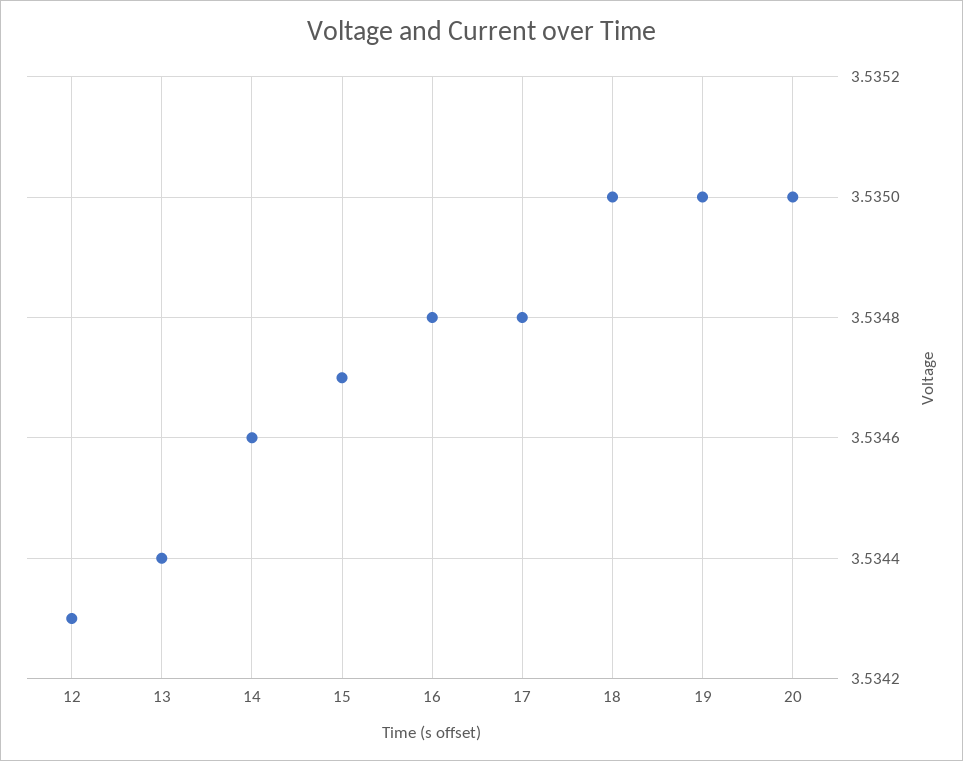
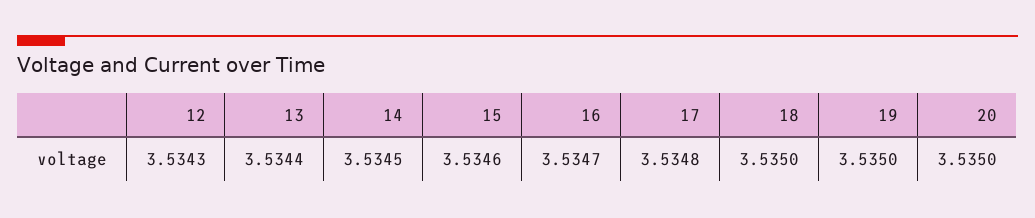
14: 3.5346 -> 3.5345
15: 3.5347 -> 3.5346
16: 3.5348 -> 3.5347

